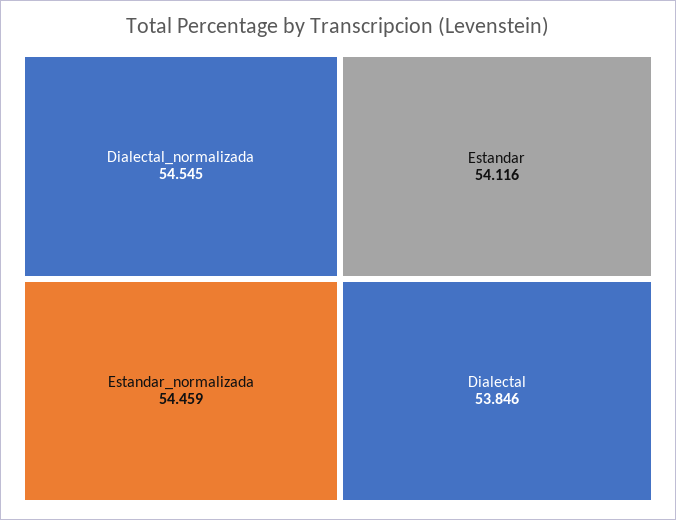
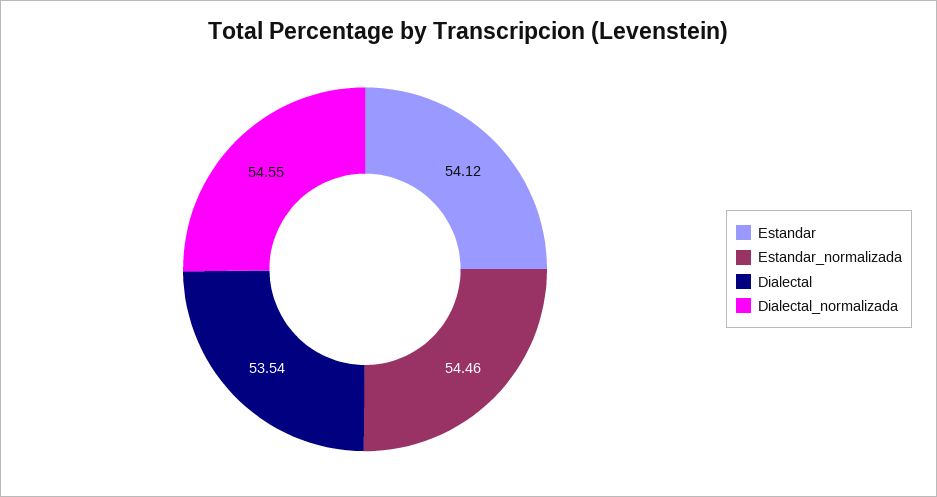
Dialectal: 53.846 -> 53.54

